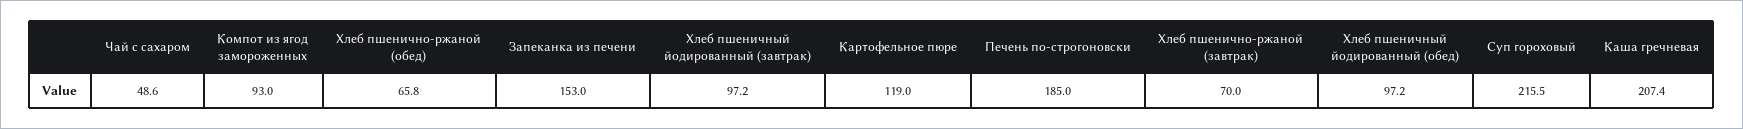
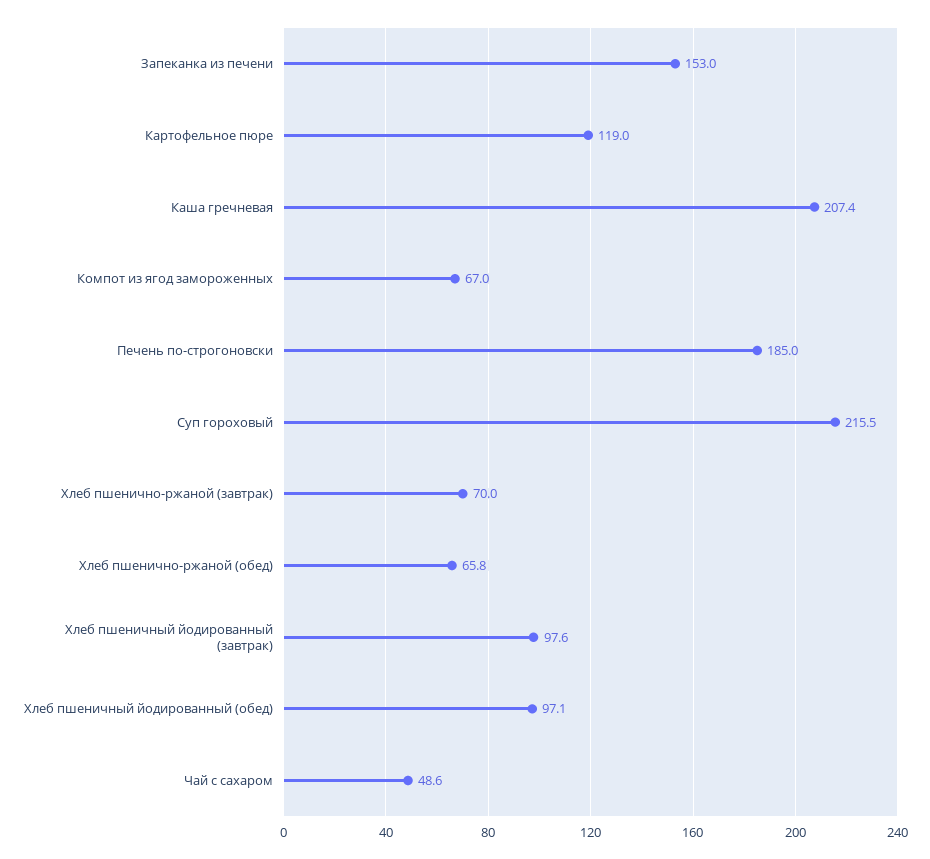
Компот из ягод замороженных: 93 -> 67
Хлеб пшеничный йодированный (завтрак): 97.2 -> 97.6
Хлеб пшеничный йодированный (обед): 97.2 -> 97.1

